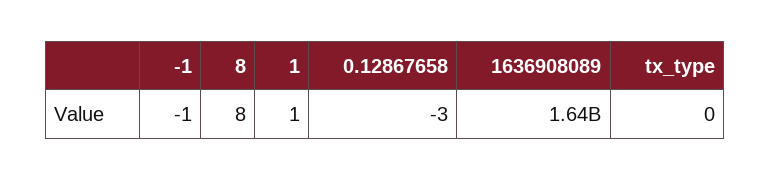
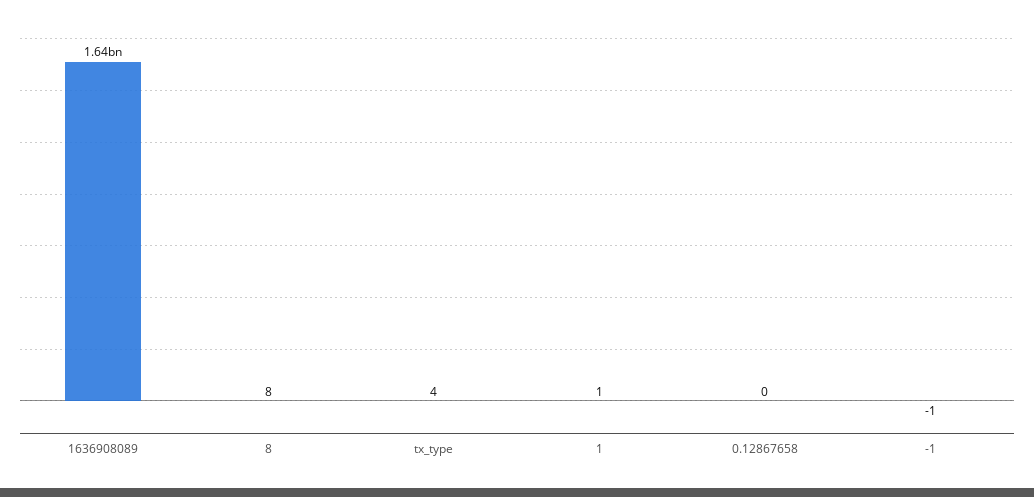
0.12867658: -3 -> 0
tx_type: 0 -> 4

